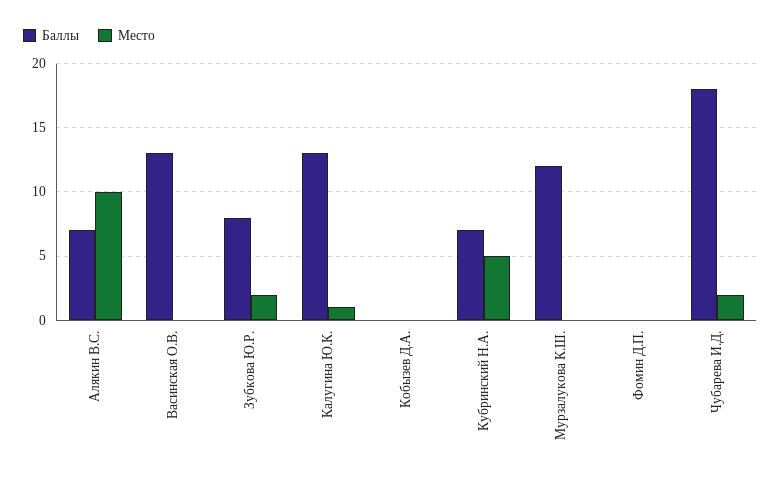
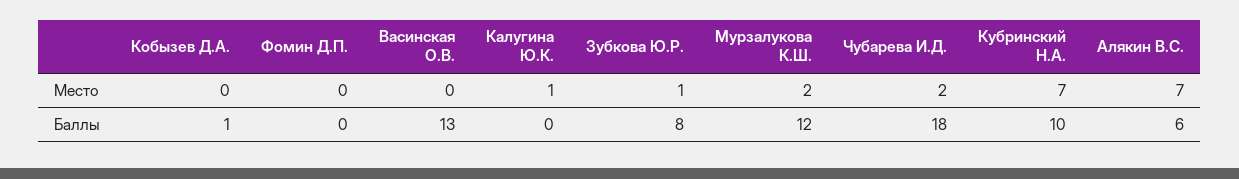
Баллы, Алякин В.С.: 7 -> 6
Место, Алякин В.С.: 10 -> 7
Место, Зубкова Ю.Р.: 2 -> 1
Баллы, Калугина Ю.К.: 13 -> 0
Баллы, Кобызев Д.А.: 0 -> 1
Баллы, Кубринский Н.А.: 7 -> 10
Место, Кубринский Н.А.: 5 -> 7
Место, Мурзалукова К.Ш.: 0 -> 2

